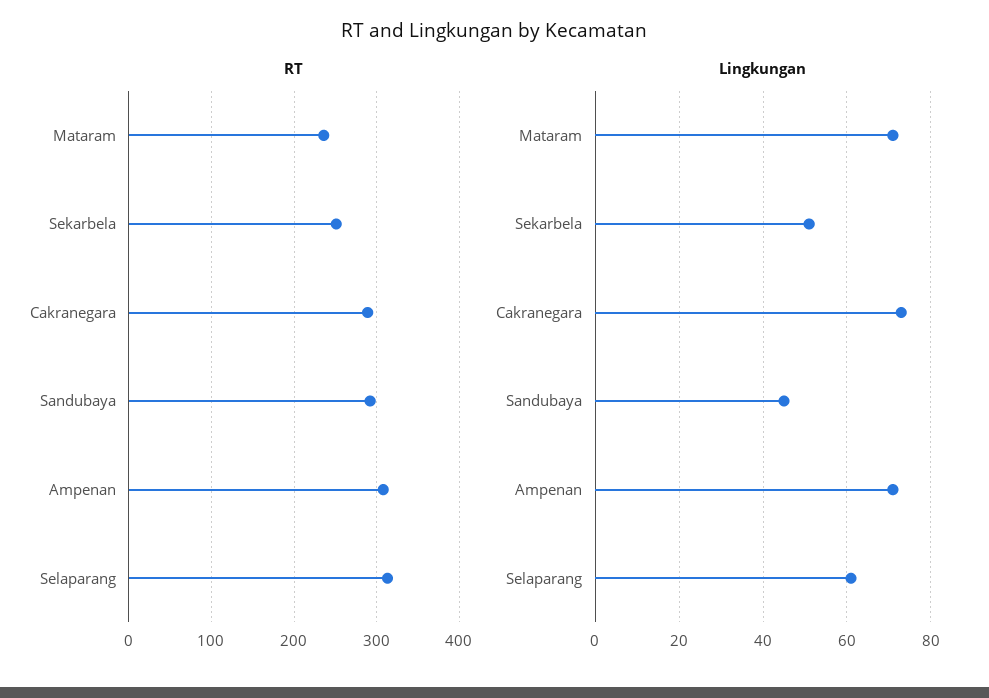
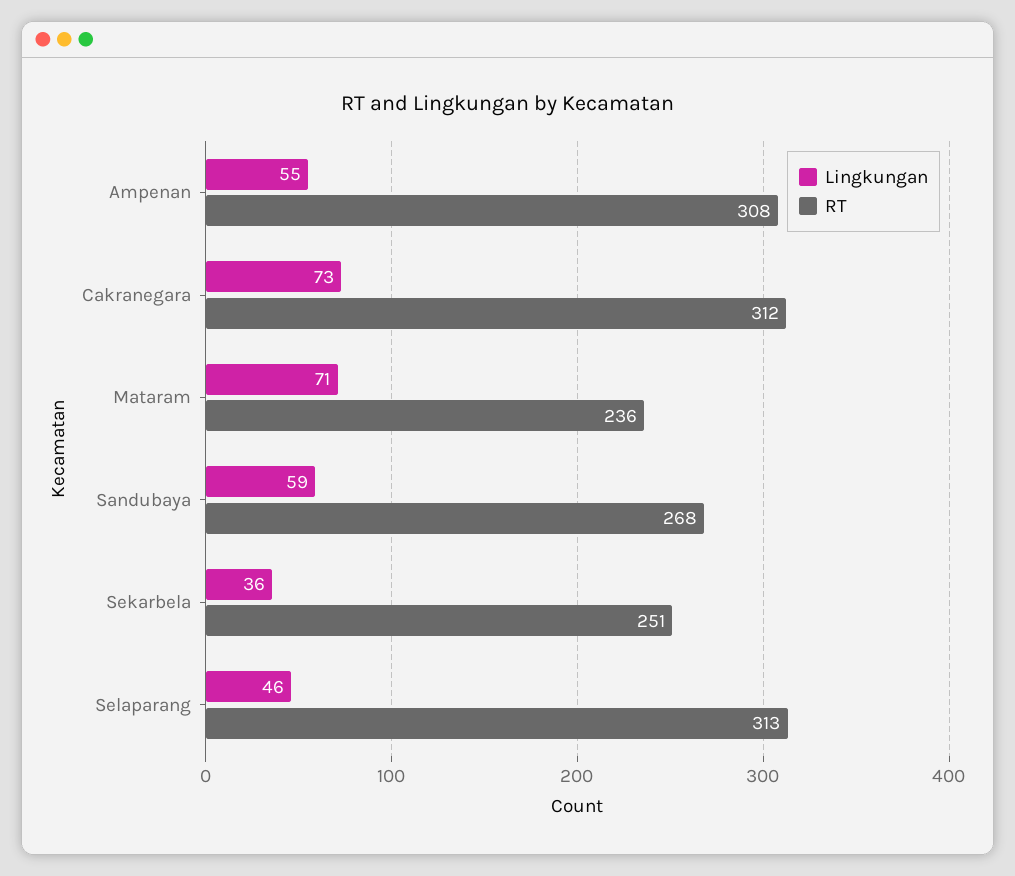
RT, Cakranegara: 290 -> 312
RT, Sandubaya: 290 -> 268
Lingkungan, Sekarbela: 50 -> 36
Lingkungan, Sandubaya: 45 -> 59
Lingkungan, Ampenan: 70 -> 55
Lingkungan, Selaparang: 60 -> 46

